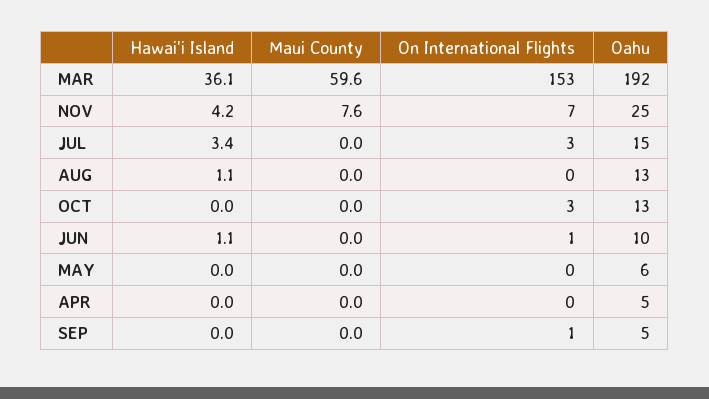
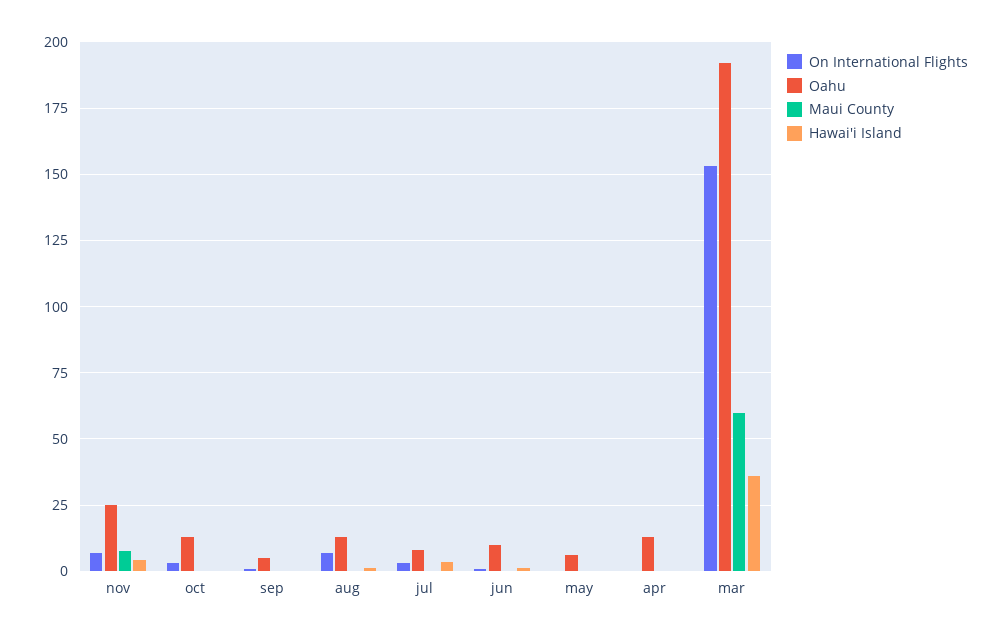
Oahu, JUL: 15 -> 7.5
On International Flights, AUG: 0 -> 7.5
Oahu, APR: 5 -> 12.5

